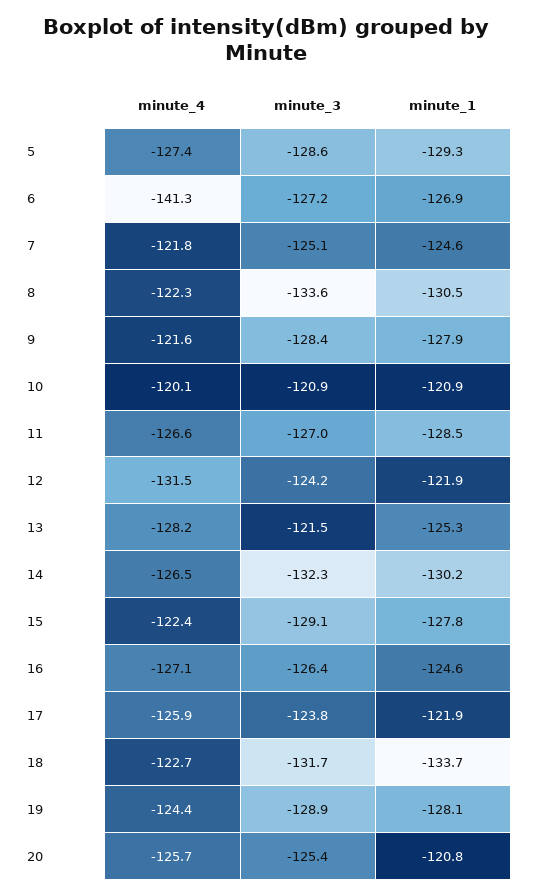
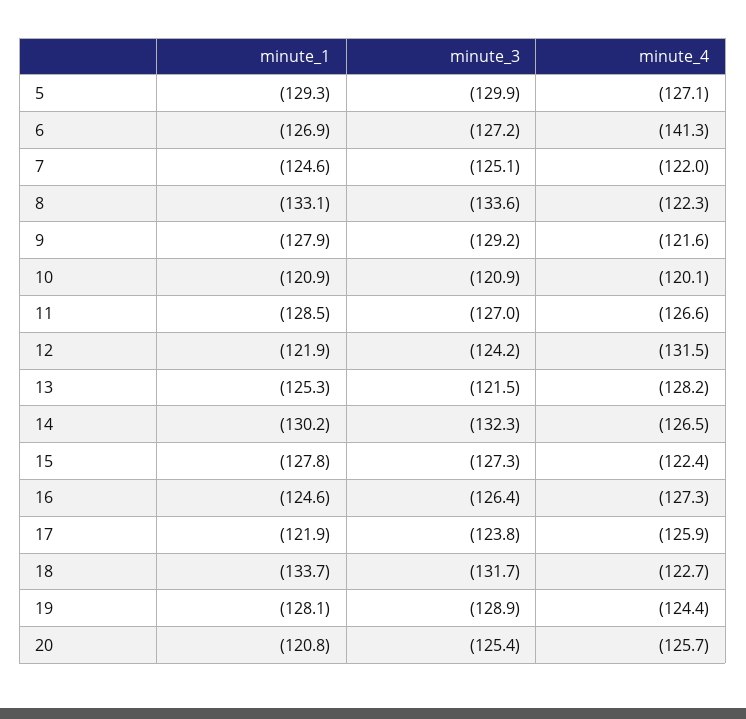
minute_4, 5: -127.4 -> -127.1
minute_3, 5: -128.6 -> -129.9
minute_4, 7: -121.8 -> -122
minute_1, 8: -130.5 -> -133.1
minute_3, 9: -128.4 -> -129.2
minute_3, 15: -129.1 -> -127.3
minute_4, 16: -127.1 -> -127.3

